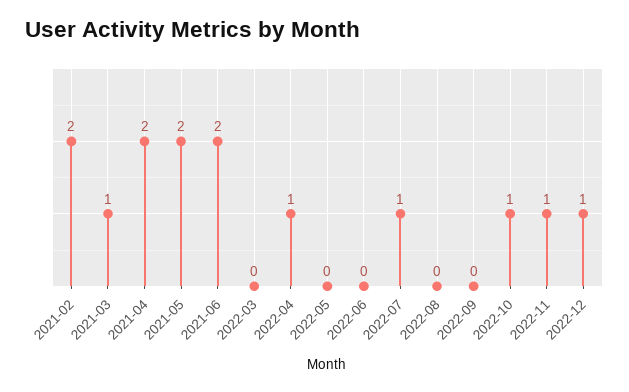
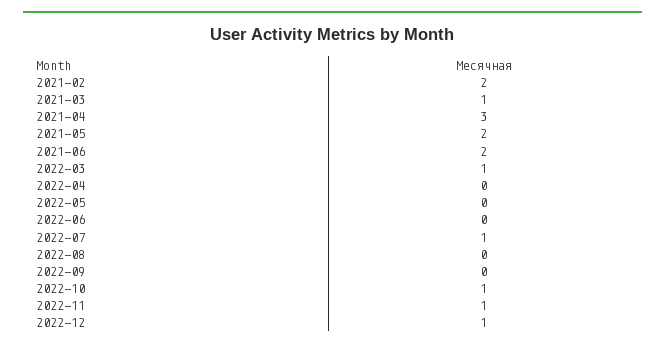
2021-04: 2 -> 3
2022-03: 0 -> 1
2022-04: 1 -> 0

